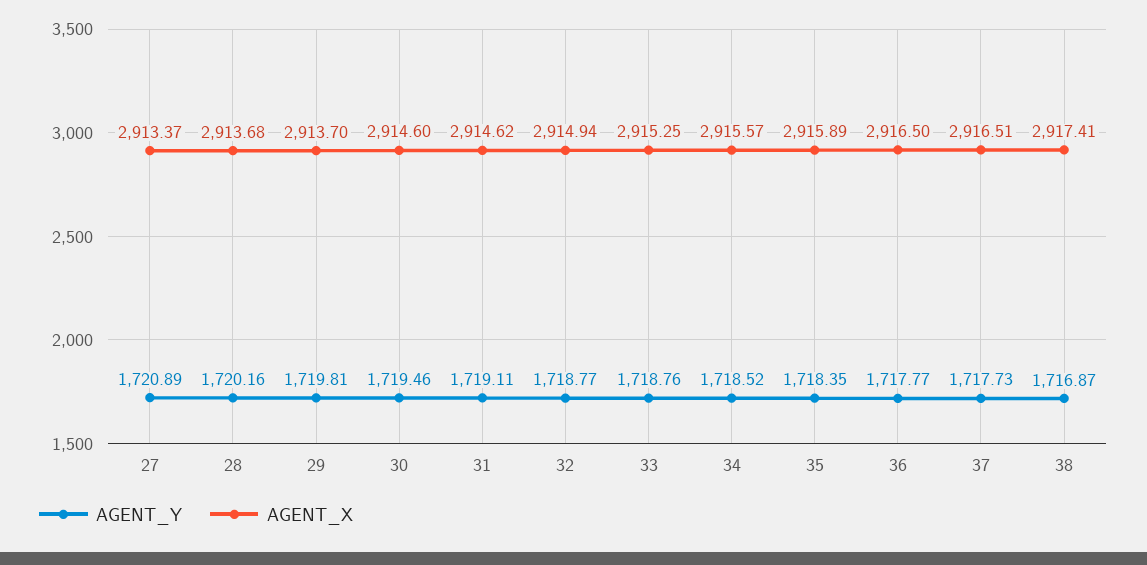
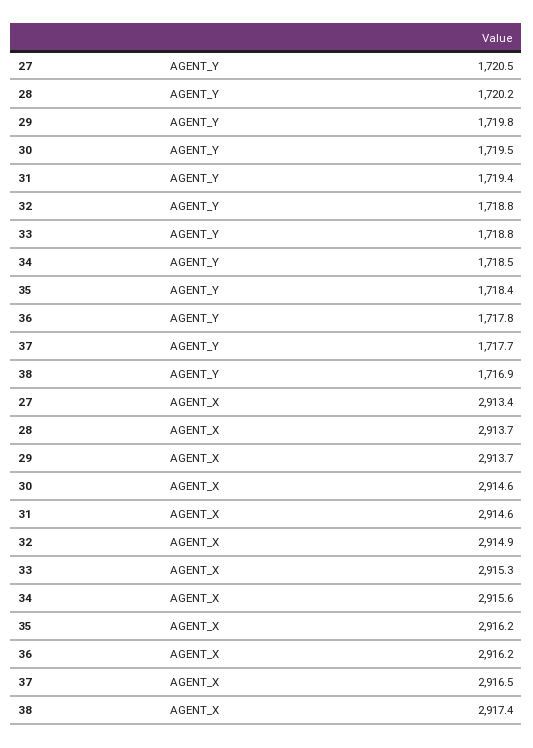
AGENT_Y, 27: 1720.89 -> 1720.5
AGENT_Y, 31: 1719.11 -> 1719.4
AGENT_X, 35: 2915.89 -> 2916.2
AGENT_X, 36: 2916.5 -> 2916.2

